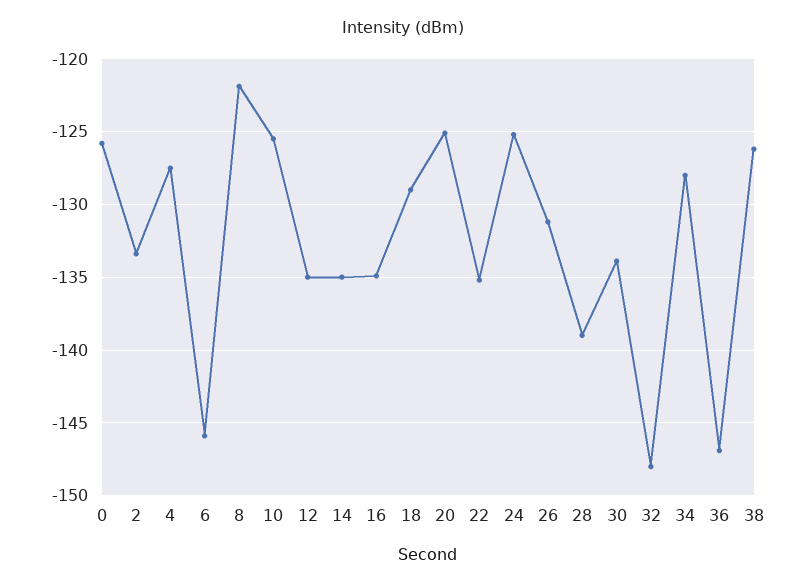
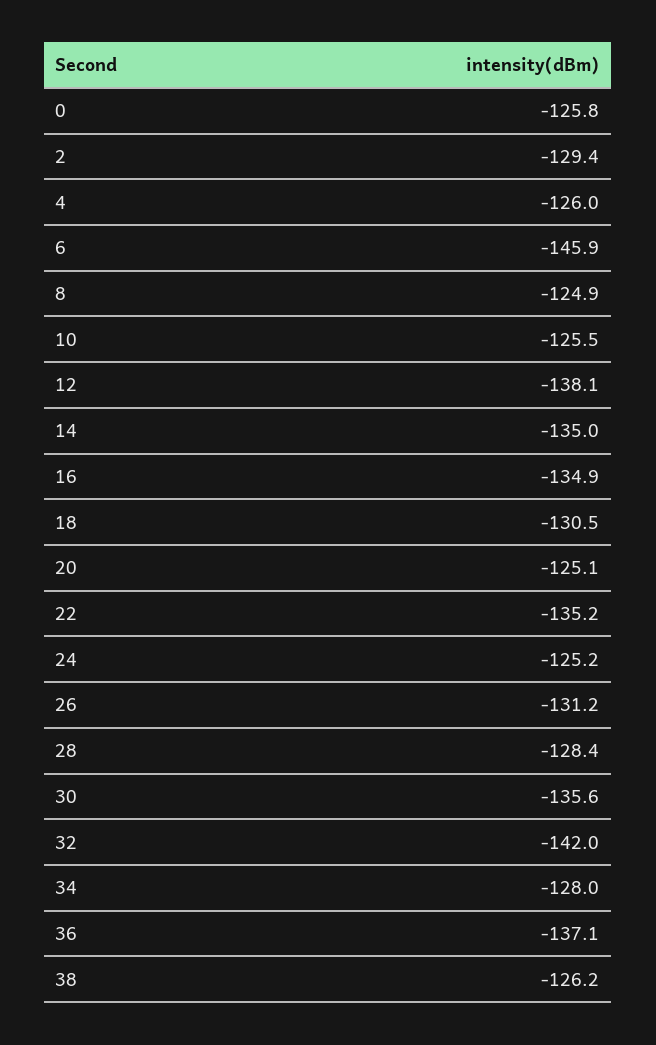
2: -133.5 -> -129.4
4: -127.5 -> -126
8: -122 -> -124.9
12: -135 -> -138.1
18: -129 -> -130.5
28: -139 -> -128.4
30: -134 -> -135.6
32: -148 -> -142
36: -147 -> -137.1

